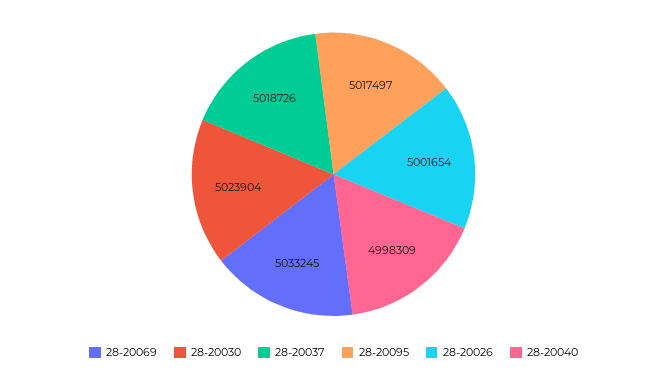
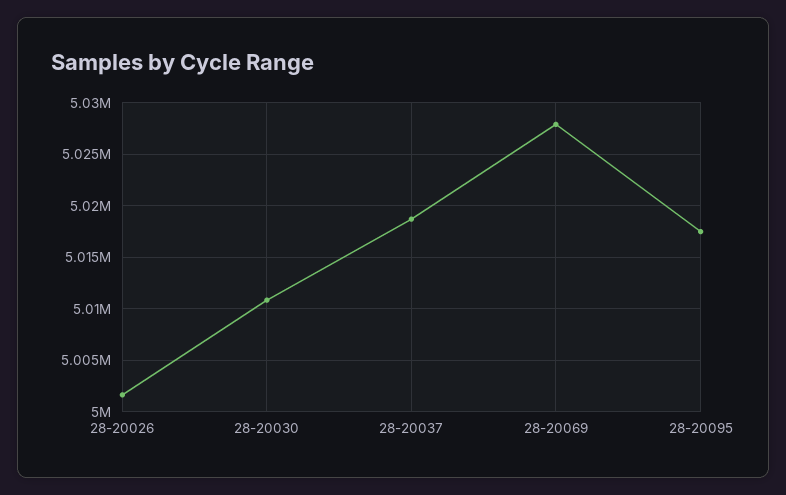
28-20069: 5033245 -> 5028000
28-20030: 5023904 -> 5011000
28-20040: 4998309 -> none

